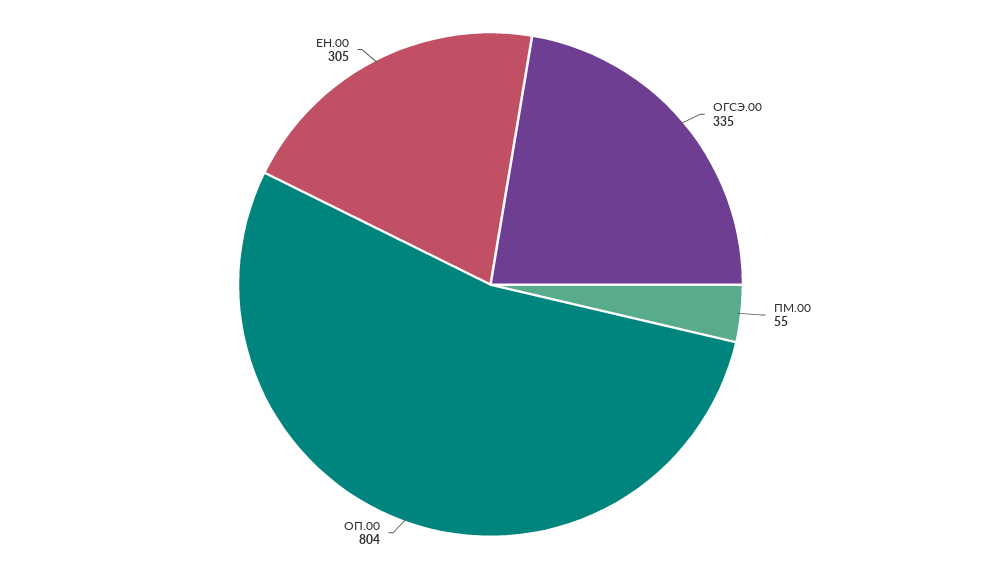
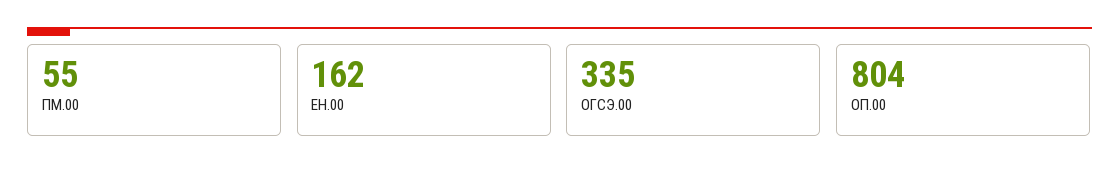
ЕН.00: 305 -> 162

